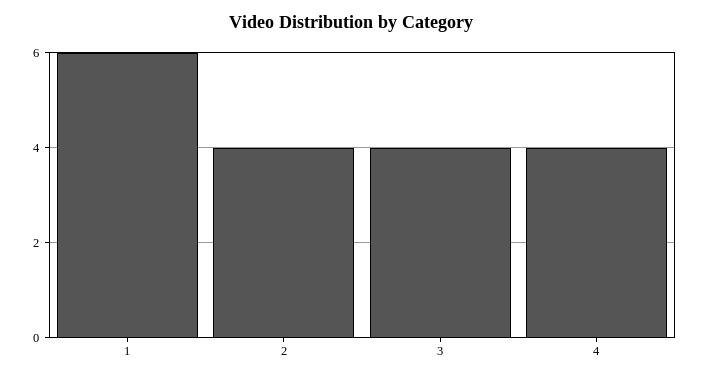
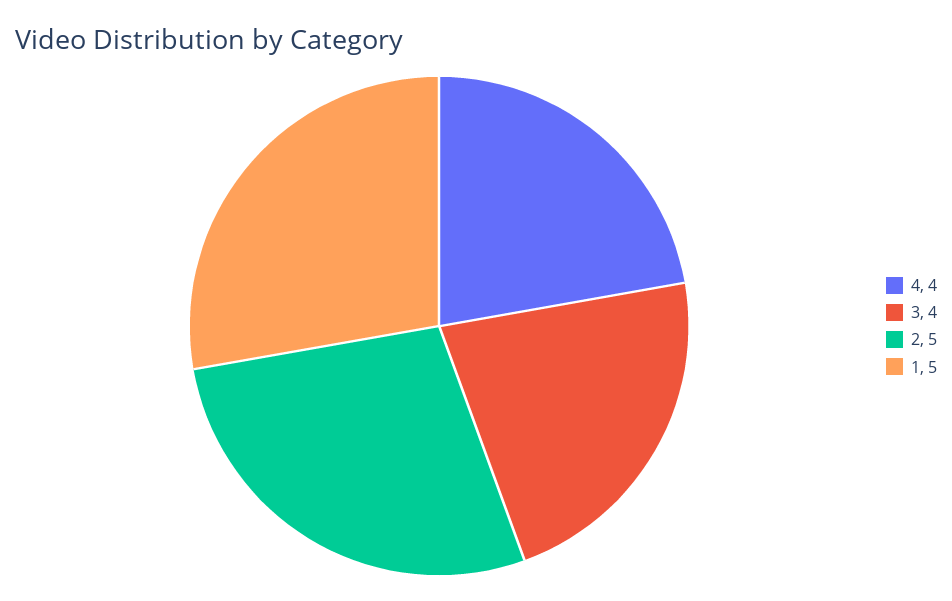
1: 6 -> 5
2: 4 -> 5

